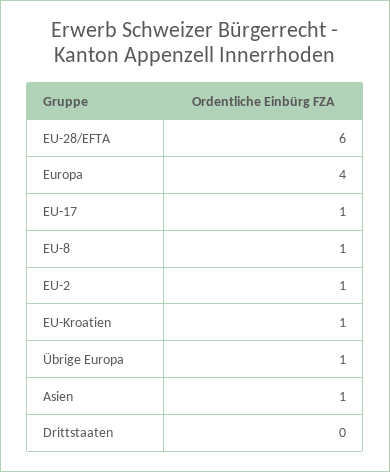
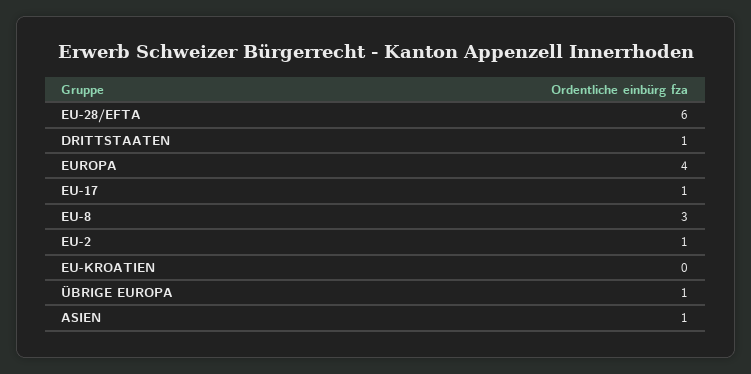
EU-8: 1 -> 3
EU-Kroatien: 1 -> 0
Drittstaaten: 0 -> 1

